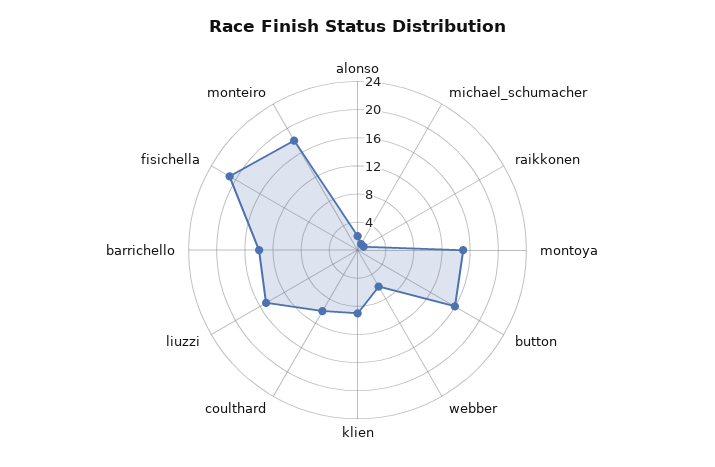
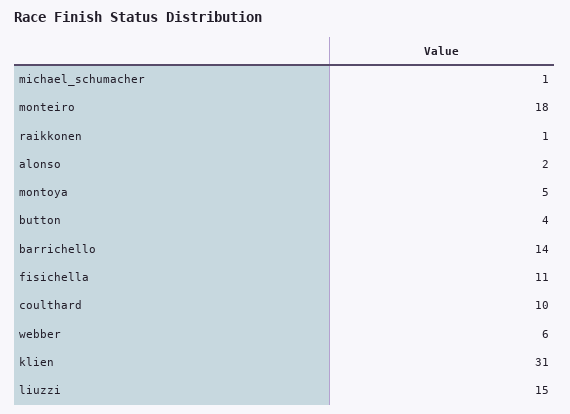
montoya: 16 -> 5
button: 16 -> 4
klien: 8 -> 31
fisichella: 20 -> 11

